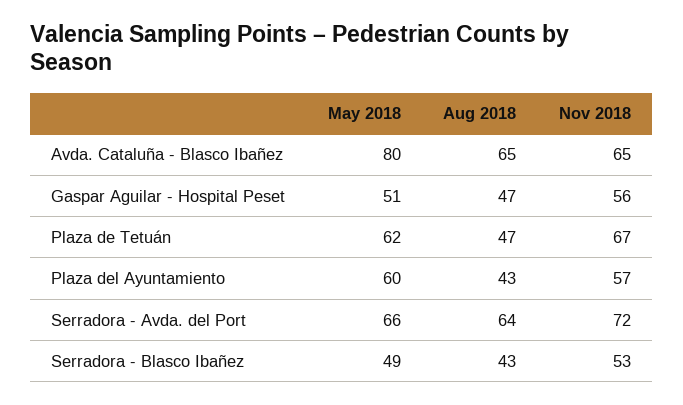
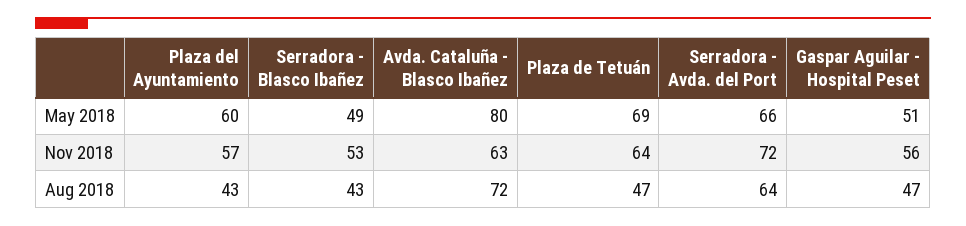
Aug 2018, Avda. Cataluña - Blasco Ibañez: 65 -> 72
Nov 2018, Avda. Cataluña - Blasco Ibañez: 65 -> 63
May 2018, Plaza de Tetuán: 62 -> 69
Nov 2018, Plaza de Tetuán: 67 -> 64

